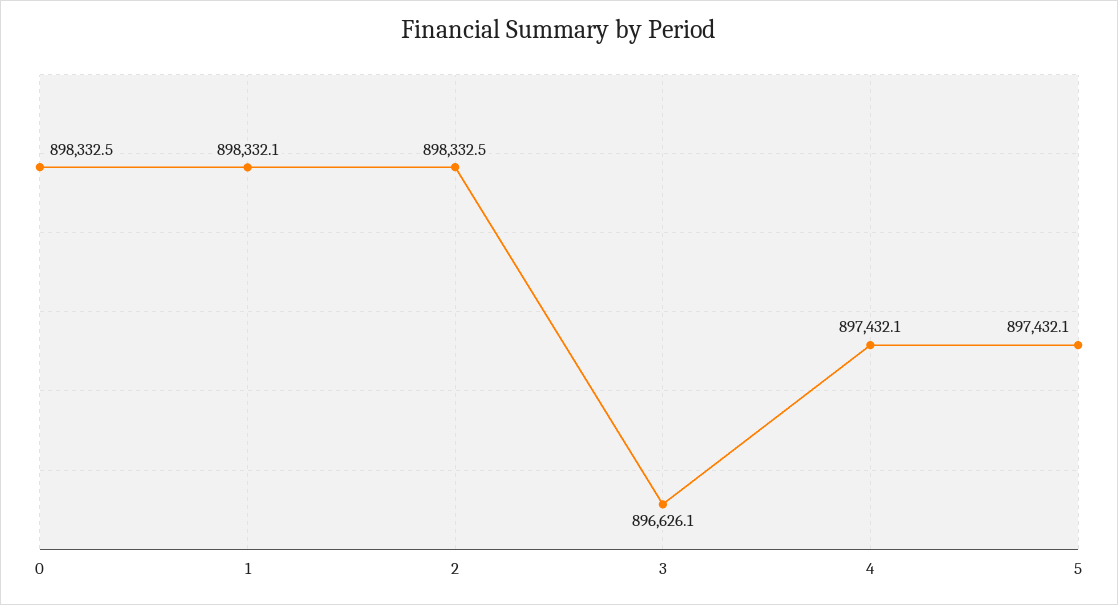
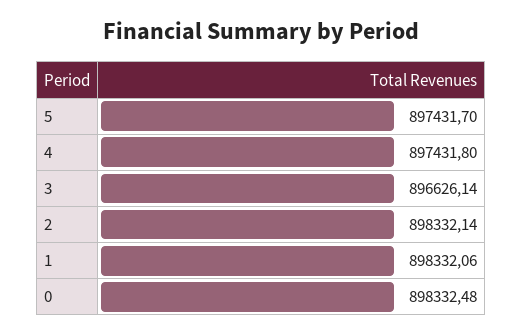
2: 898332.5 -> 898332.14
4: 897432.1 -> 897431.8
5: 897432.1 -> 897431.7

